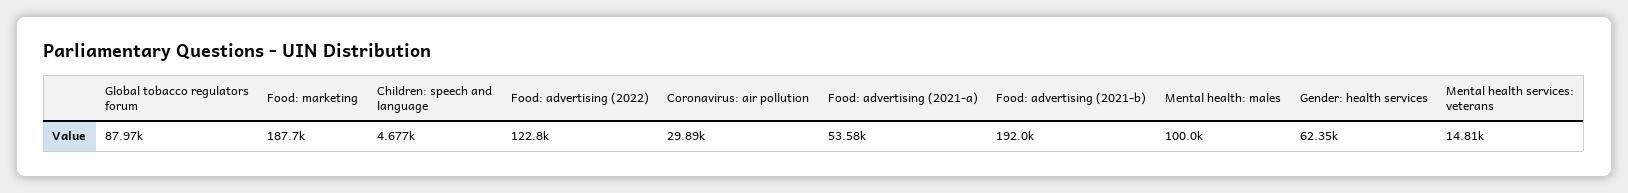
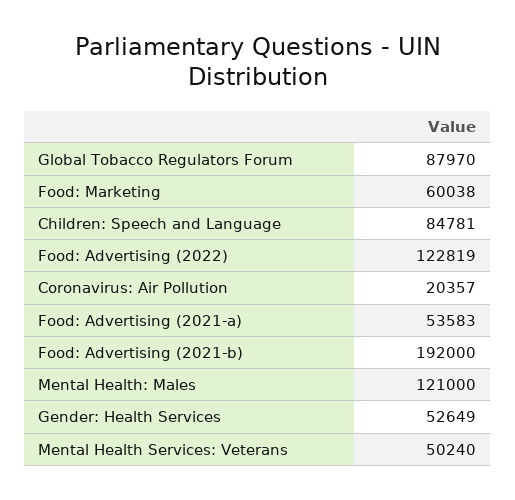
Food: marketing: 187700 -> 60038
Children: speech and language: 4677 -> 84781
Coronavirus: air pollution: 29890 -> 20357
Mental health: males: 100000 -> 121000
Gender: health services: 62350 -> 52649
Mental health services: veterans: 14810 -> 50240

